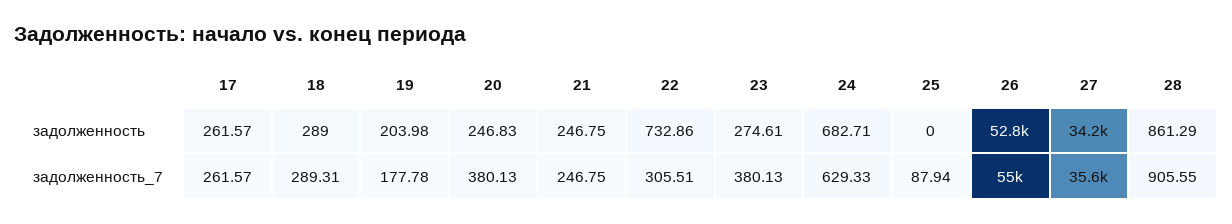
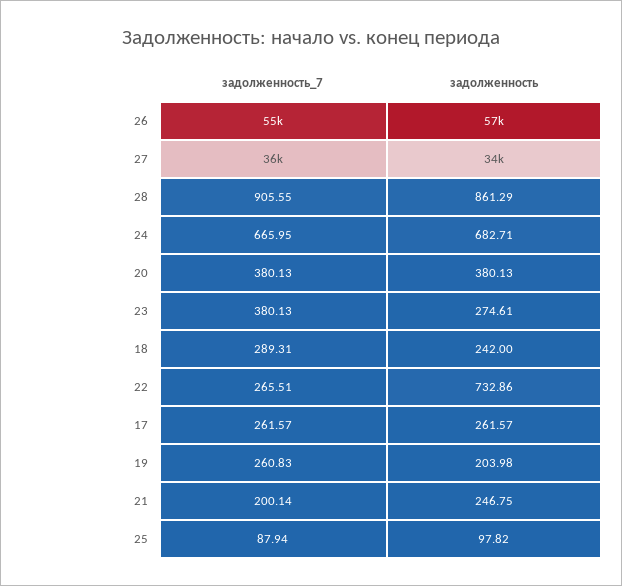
18, задолженность: 289 -> 242
20, задолженность: 246.83 -> 380.13
25, задолженность: 0 -> 97.82
26, задолженность: 52800 -> 57000
19, задолженность_7: 177.78 -> 260.83
21, задолженность_7: 246.75 -> 200.14
22, задолженность_7: 305.51 -> 265.51
24, задолженность_7: 629.33 -> 665.95

